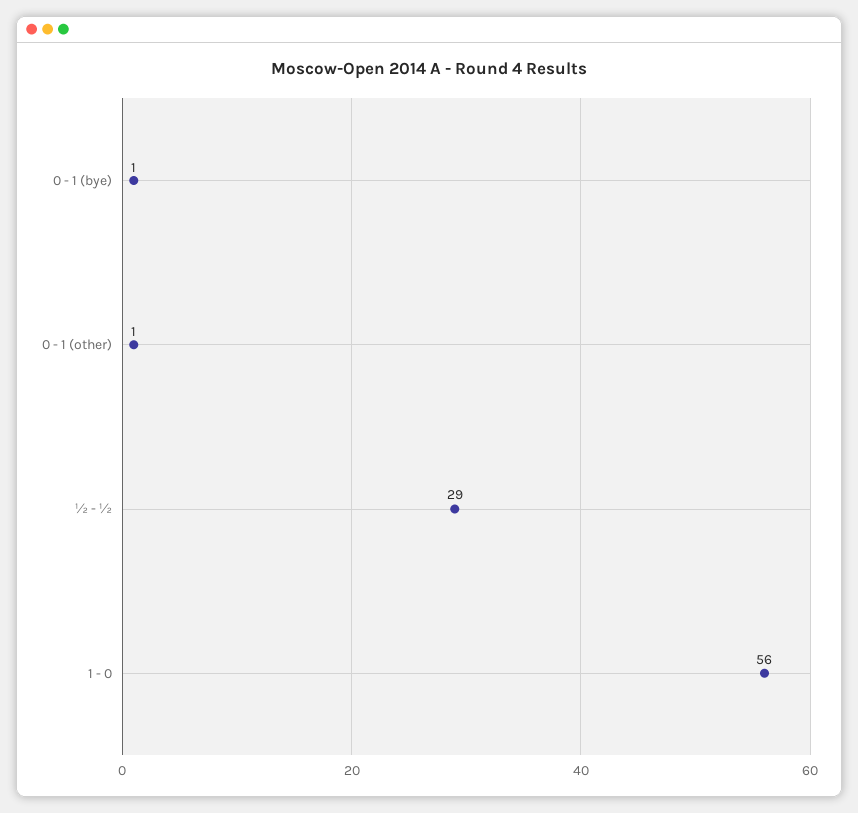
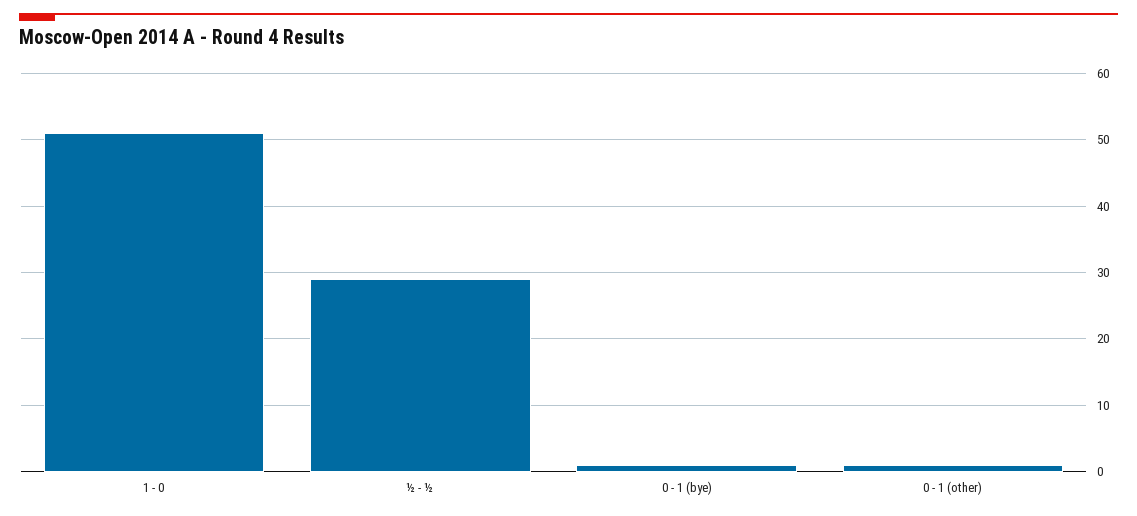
1 - 0: 56 -> 51

